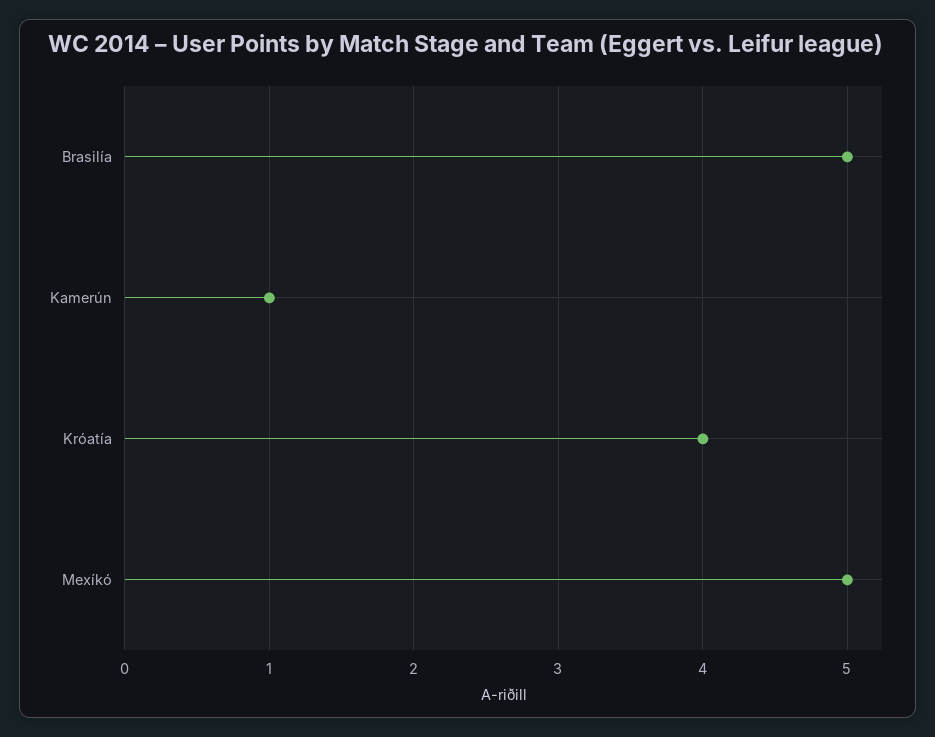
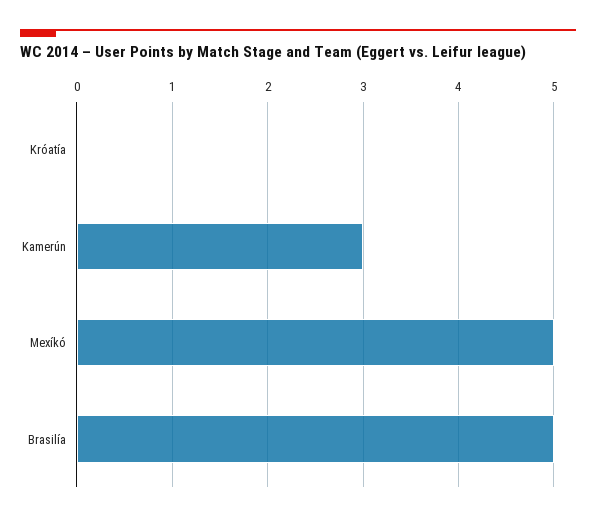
Kamerún: 1 -> 3
Króatía: 4 -> 0

